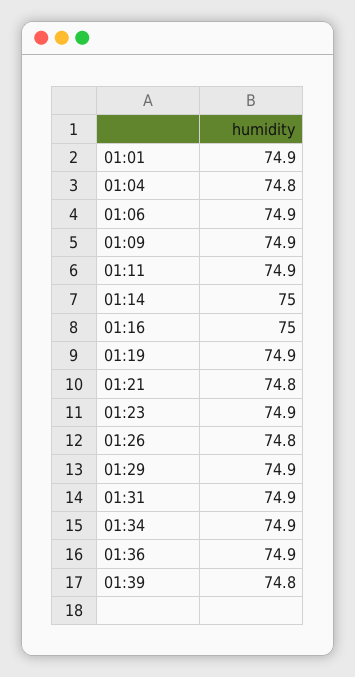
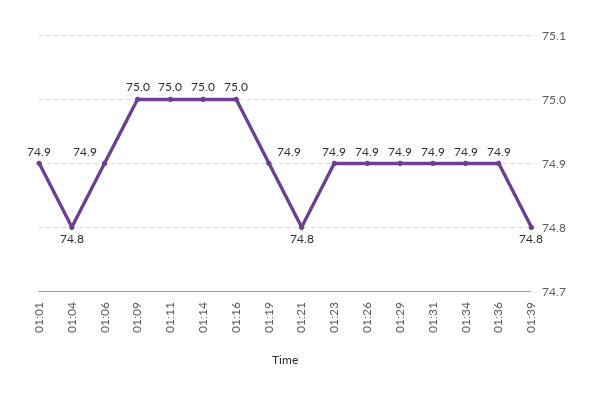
01:09: 74.9 -> 75
01:11: 74.9 -> 75
01:26: 74.8 -> 74.9

